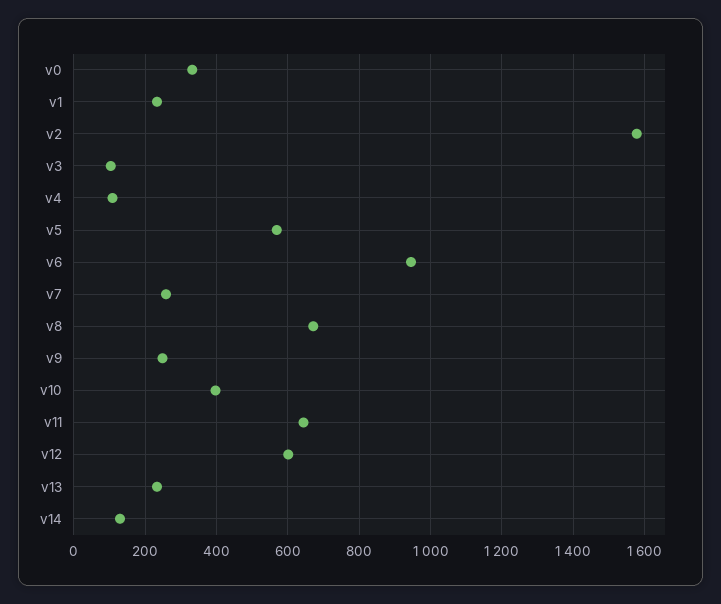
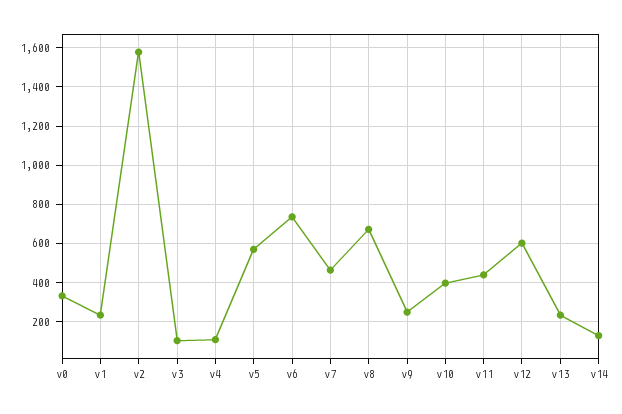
v6: 940 -> 750
v7: 260 -> 450
v11: 640 -> 450

